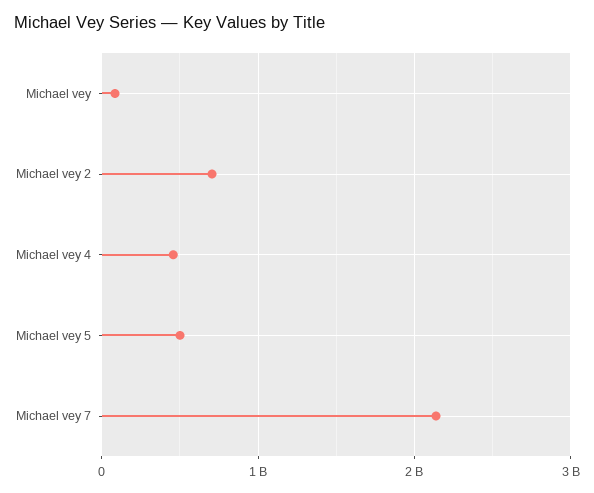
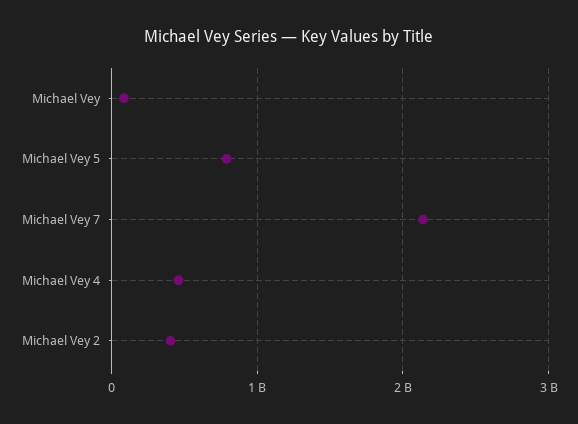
Michael vey 2: 700000000 -> 400000000
Michael vey 5: 500000000 -> 800000000

